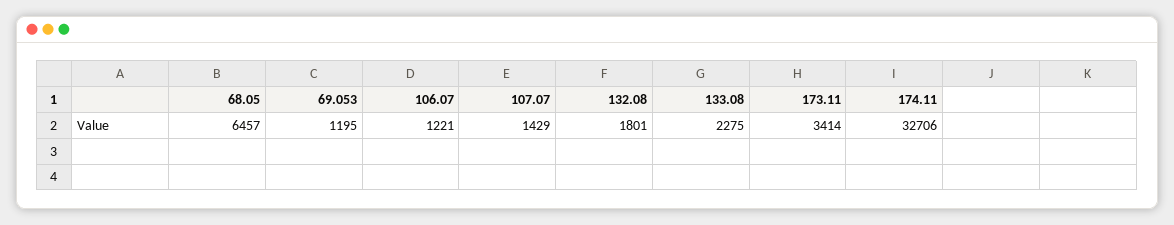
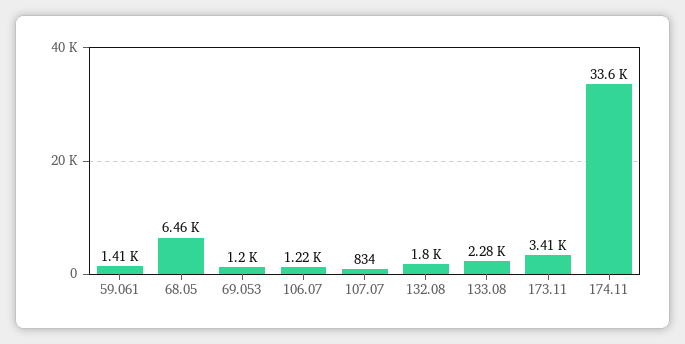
107.07: 1429 -> 834
174.11: 32706 -> 33600
59.061: none -> 1410

